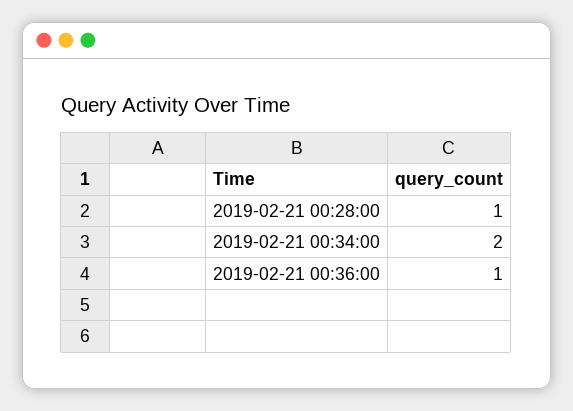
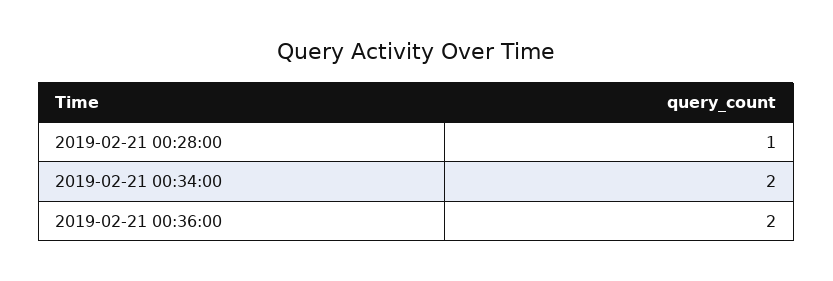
2019-02-21 00:36:00: 1 -> 2

